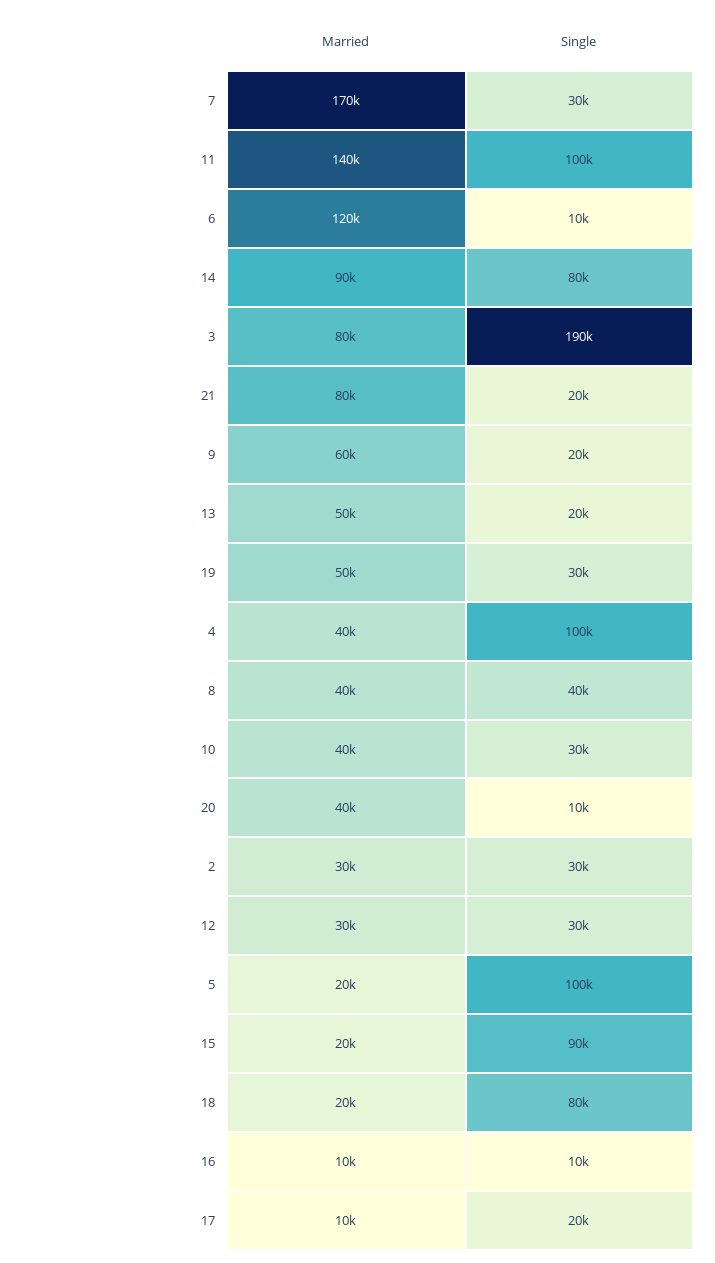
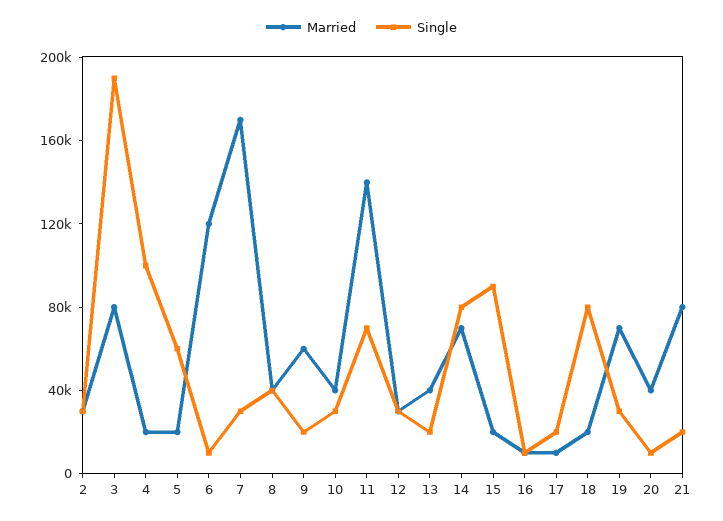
Single, 11: 100000 -> 70000
Married, 14: 90000 -> 70000
Married, 13: 50000 -> 40000
Married, 19: 50000 -> 70000
Married, 4: 40000 -> 20000
Single, 5: 100000 -> 60000

